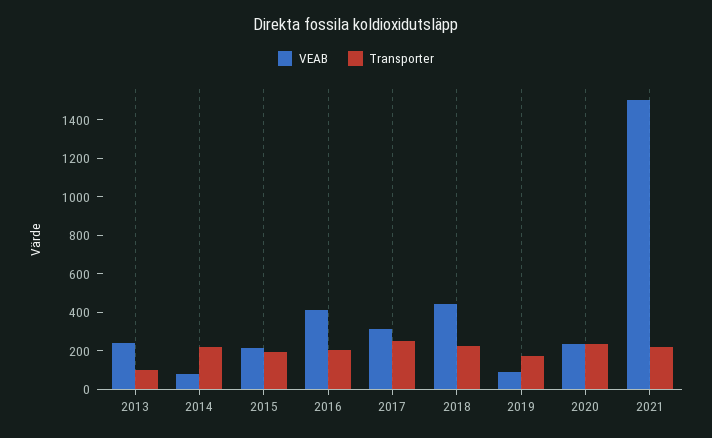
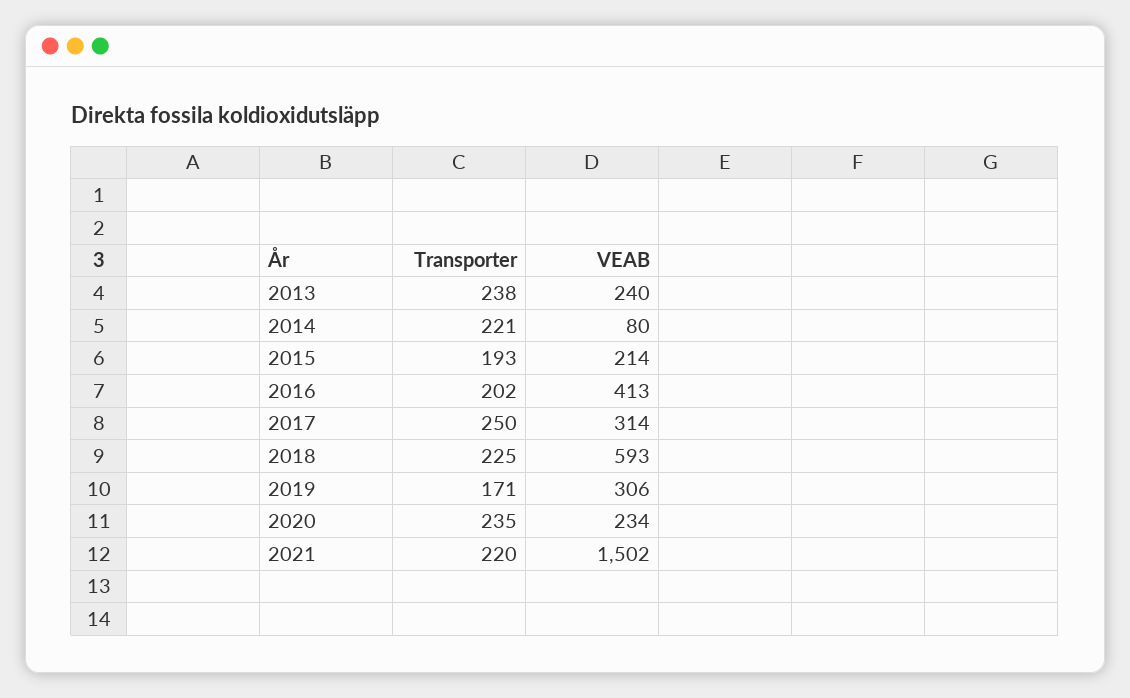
Transporter, 2013: 100 -> 238
VEAB, 2018: 450 -> 593
VEAB, 2019: 100 -> 306

